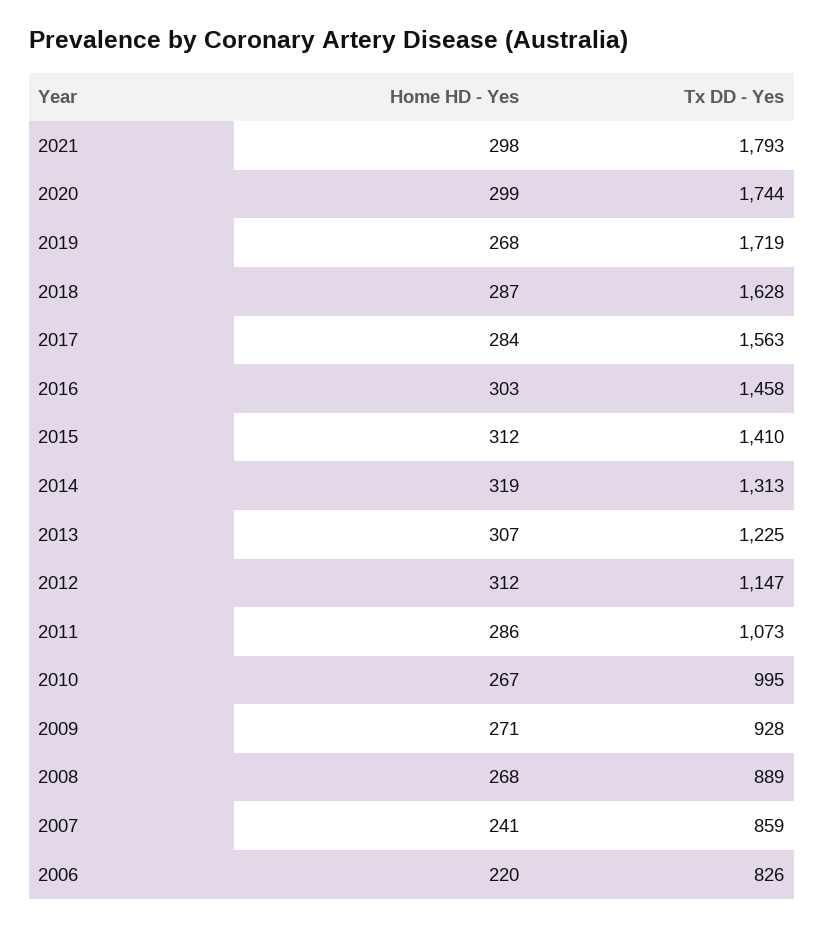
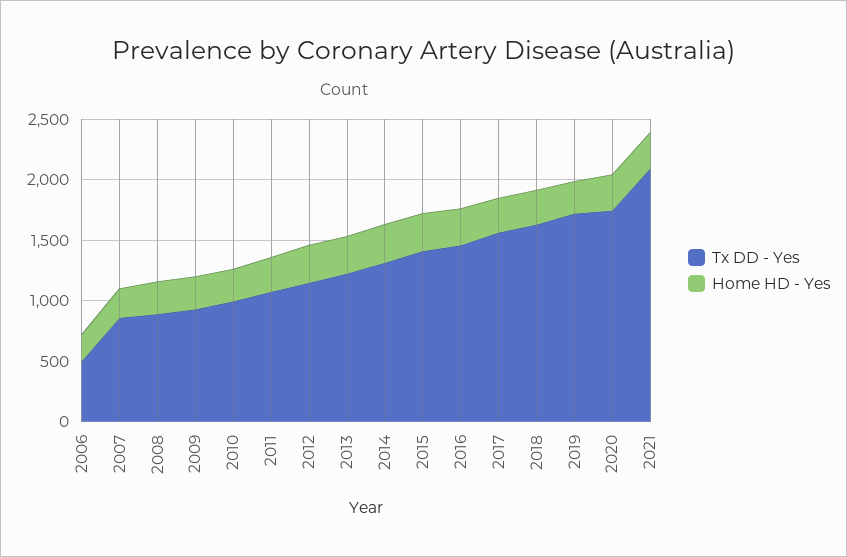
Tx DD - Yes, 2021: 1793 -> 2100
Tx DD - Yes, 2006: 826 -> 500

